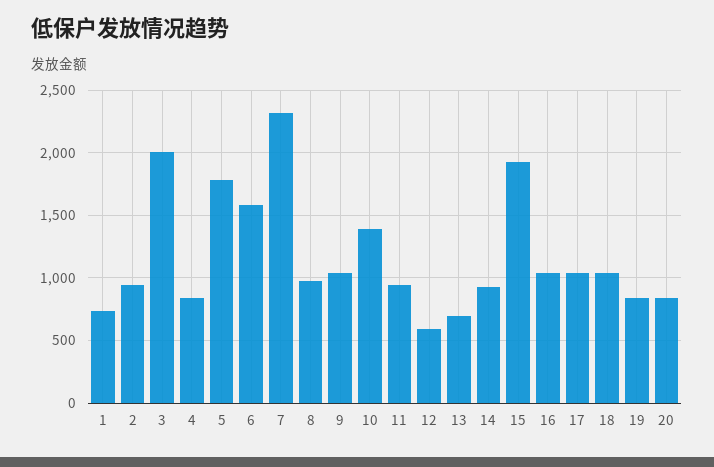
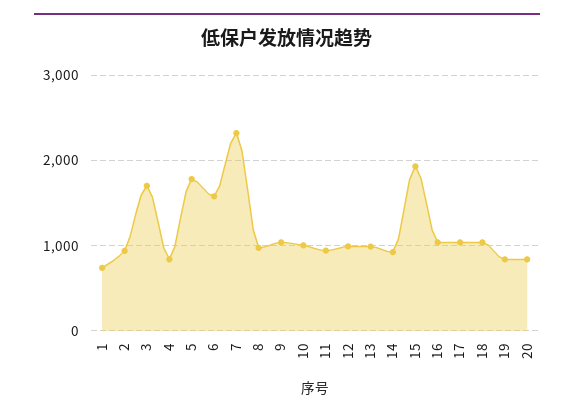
3: 2000 -> 1700
10: 1400 -> 1000
12: 600 -> 1000
13: 700 -> 1000

